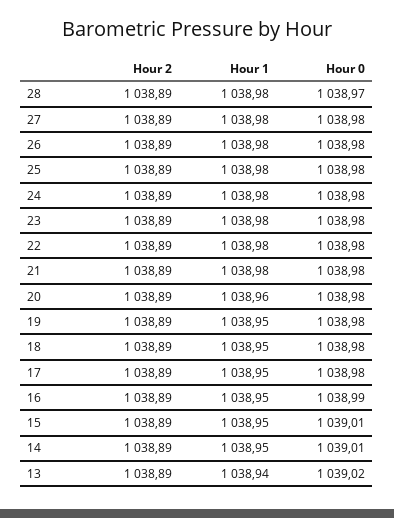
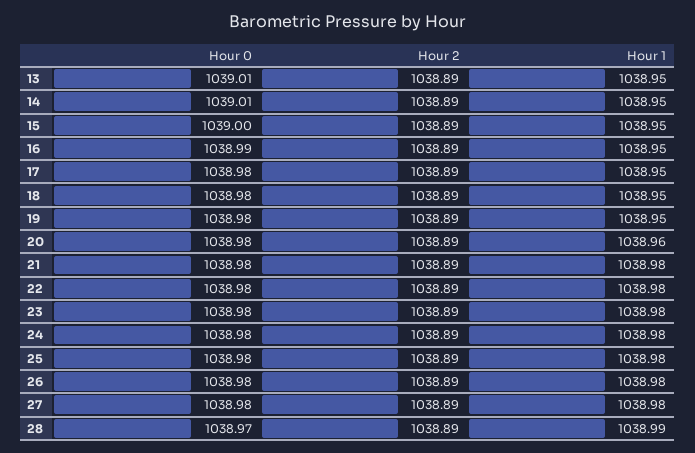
Hour 1, 28: 1038.98 -> 1038.99
Hour 0, 15: 1039.01 -> 1039
Hour 1, 13: 1038.94 -> 1038.95
Hour 0, 13: 1039.02 -> 1039.01

